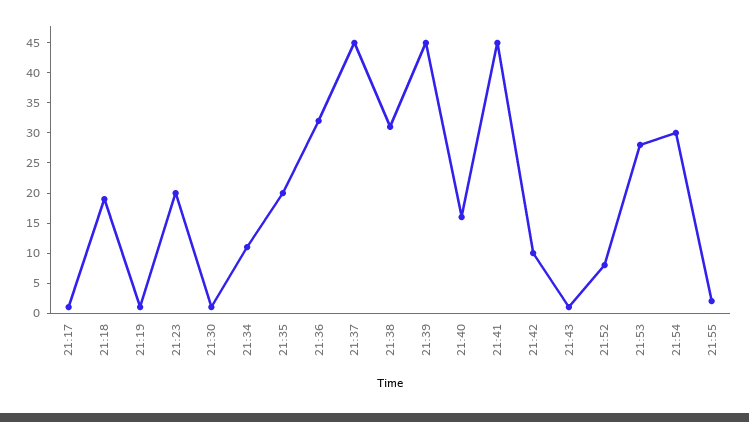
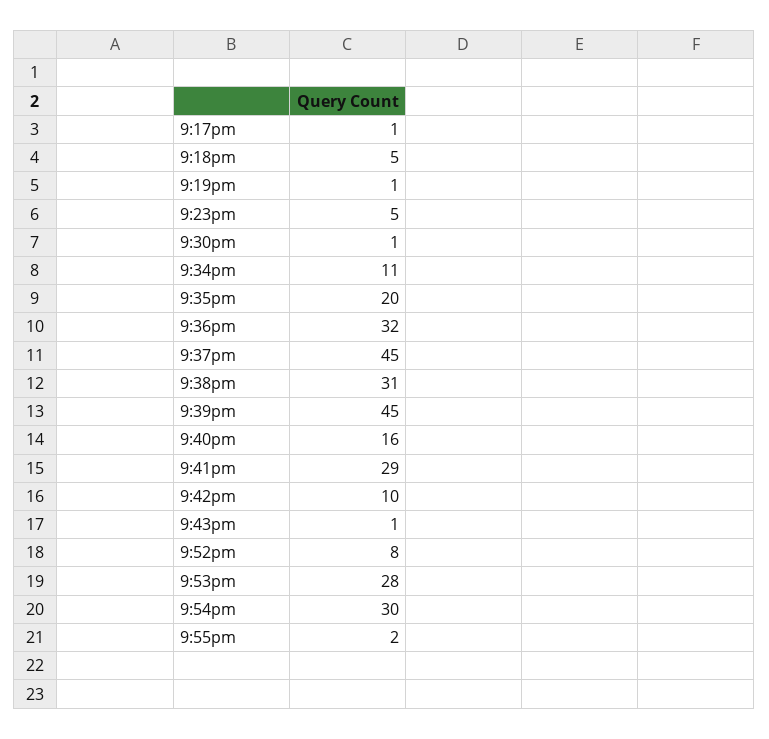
21:18: 20 -> 5
21:23: 20 -> 5
21:41: 45 -> 29

